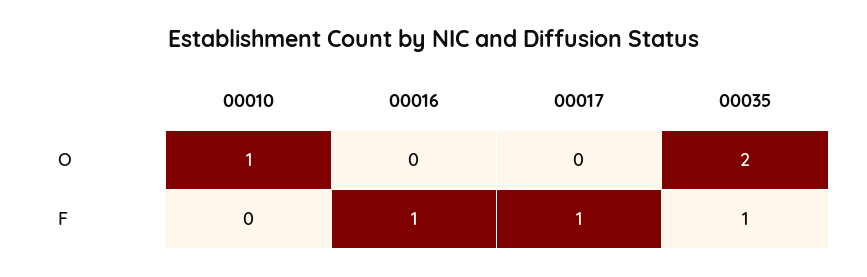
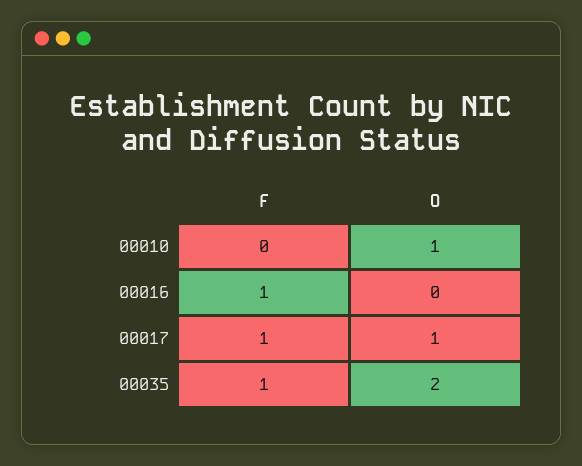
00017, O: 0 -> 1

